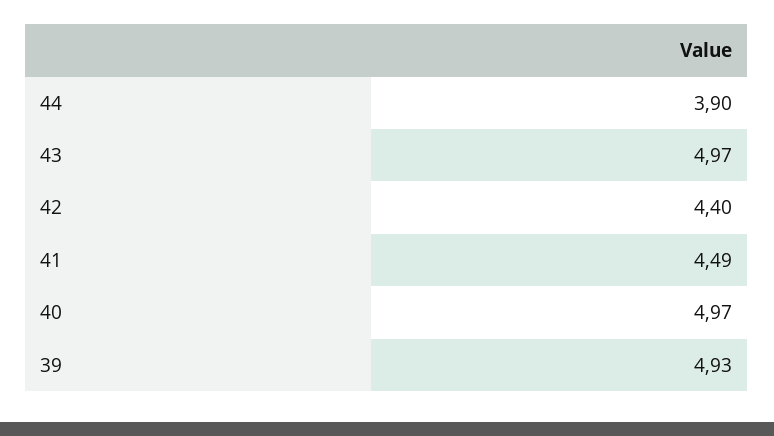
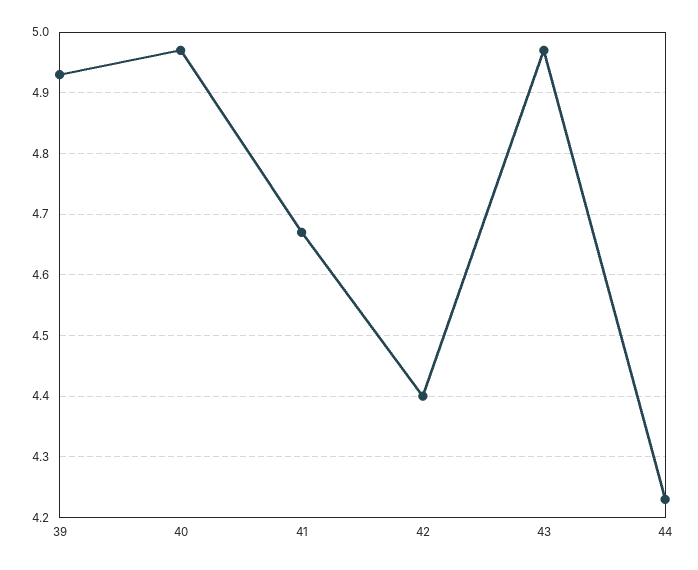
44: 3.9 -> 4.23
41: 4.49 -> 4.67

